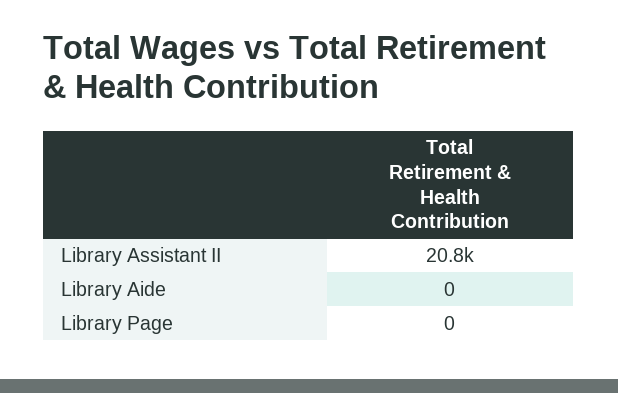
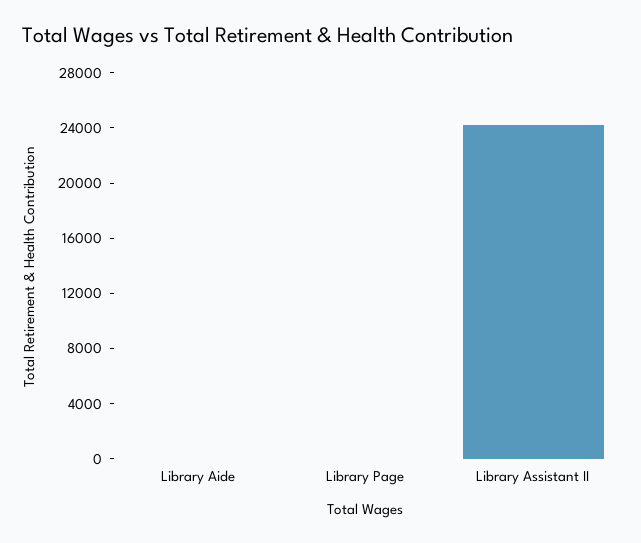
Library Assistant II: 20800 -> 24000

